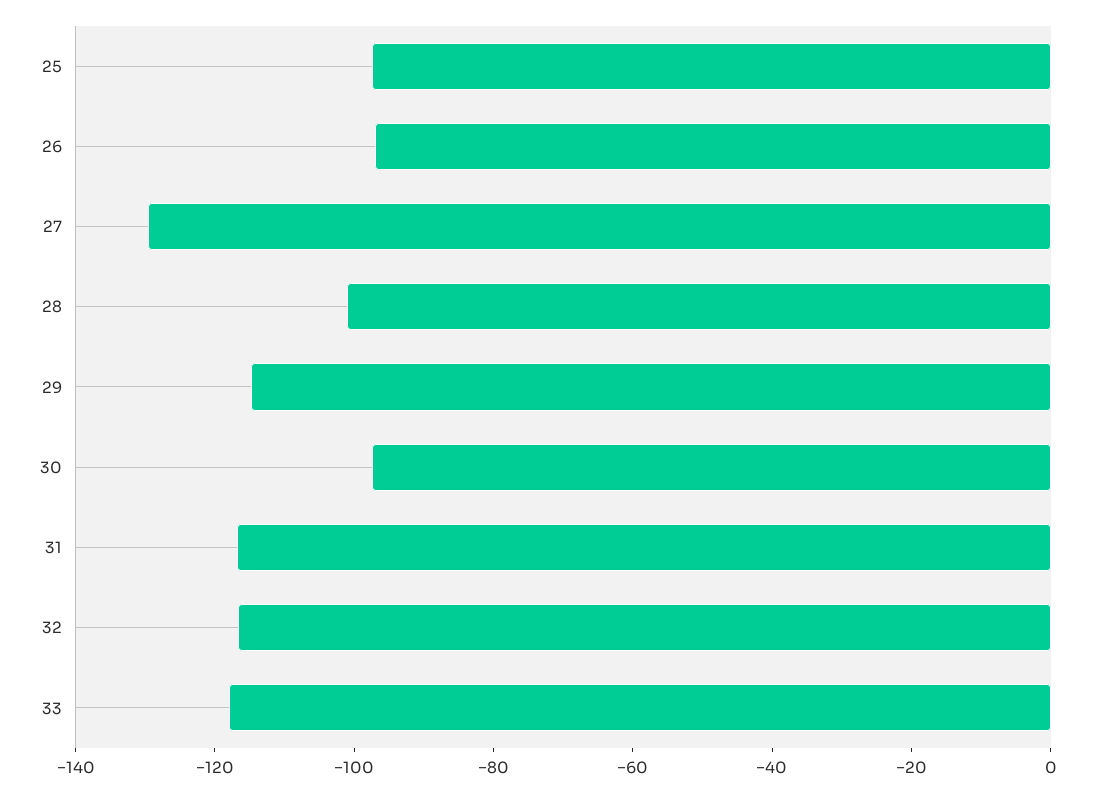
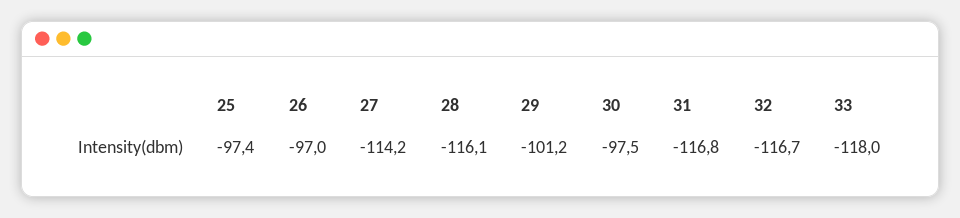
27: -130 -> -114.2
28: -100 -> -116.1
29: -115 -> -101.2

